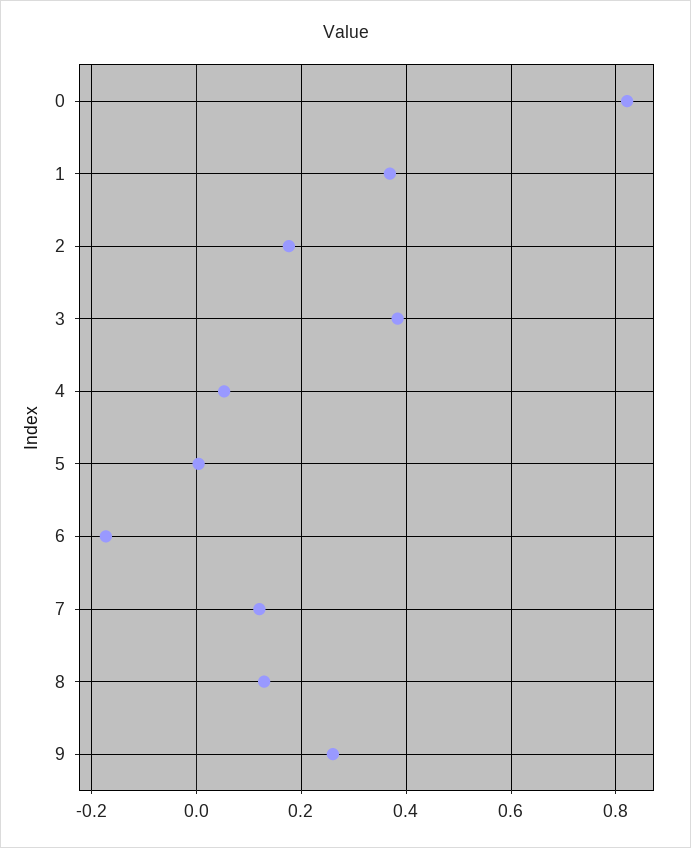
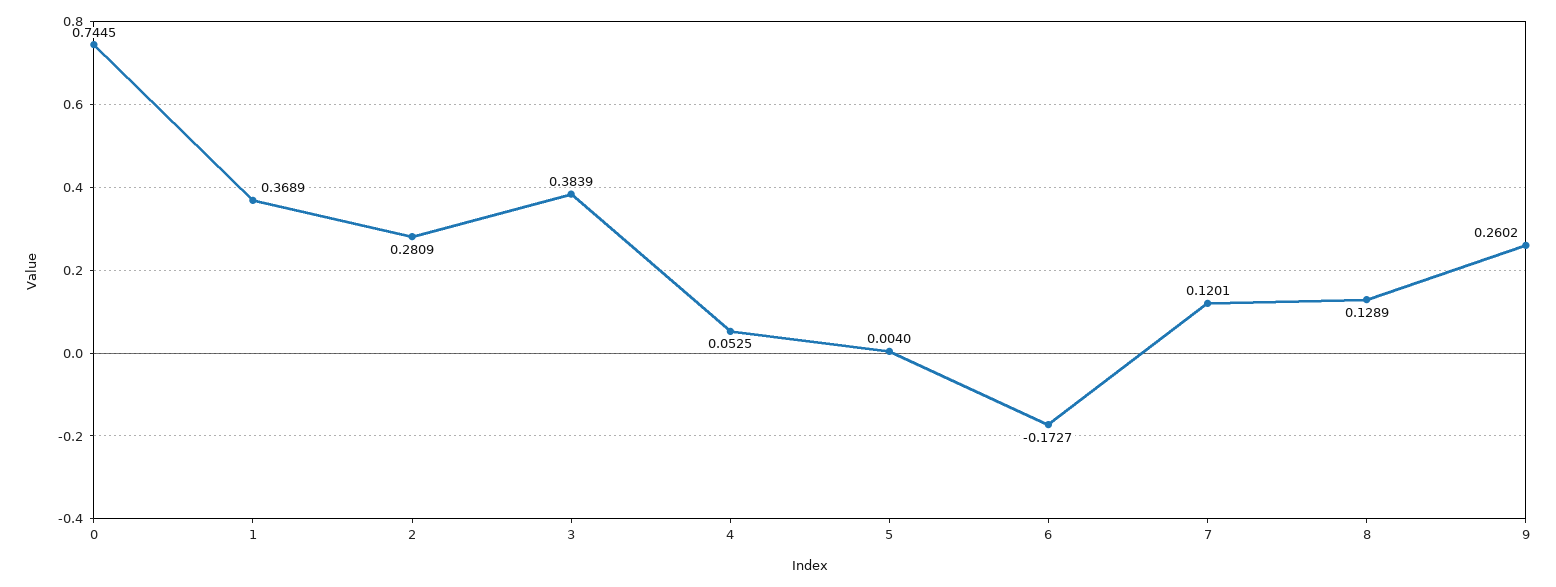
0: 0.82 -> 0.7445
2: 0.18 -> 0.2809

